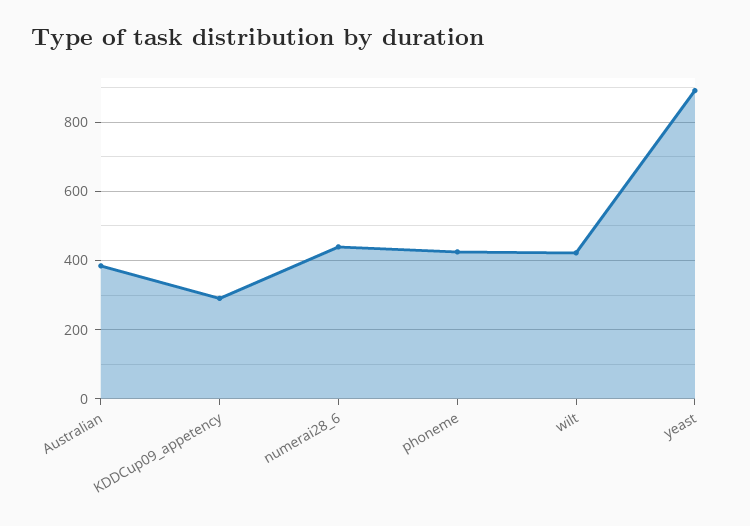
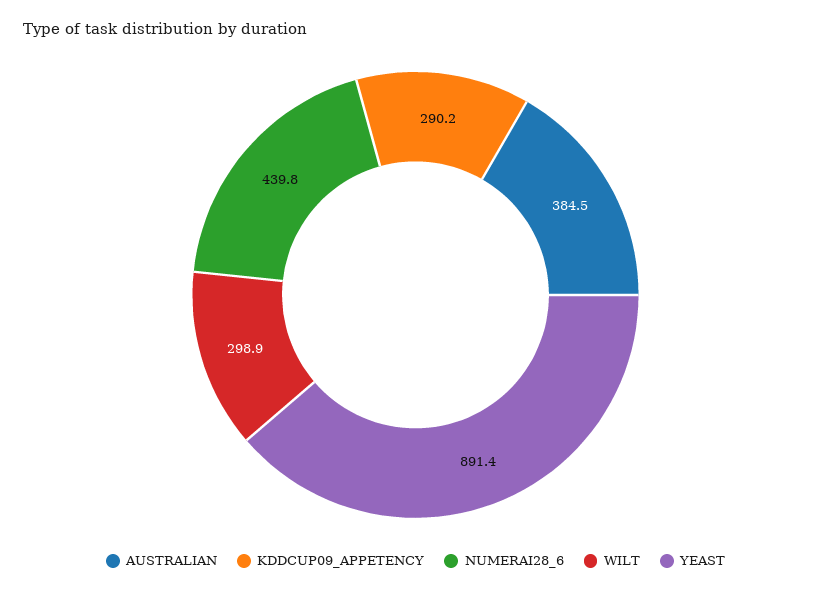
phoneme: 420 -> none
wilt: 420 -> 298.9

